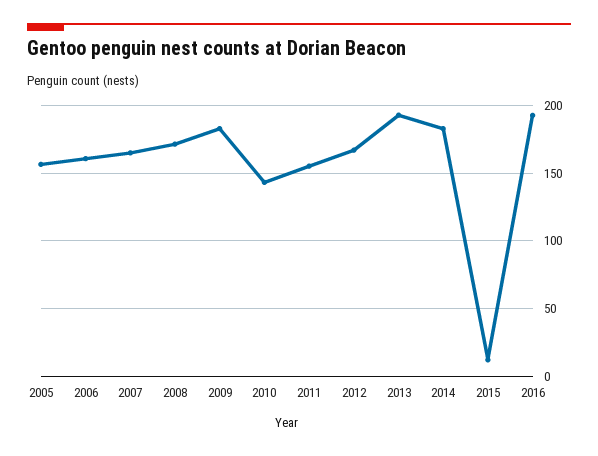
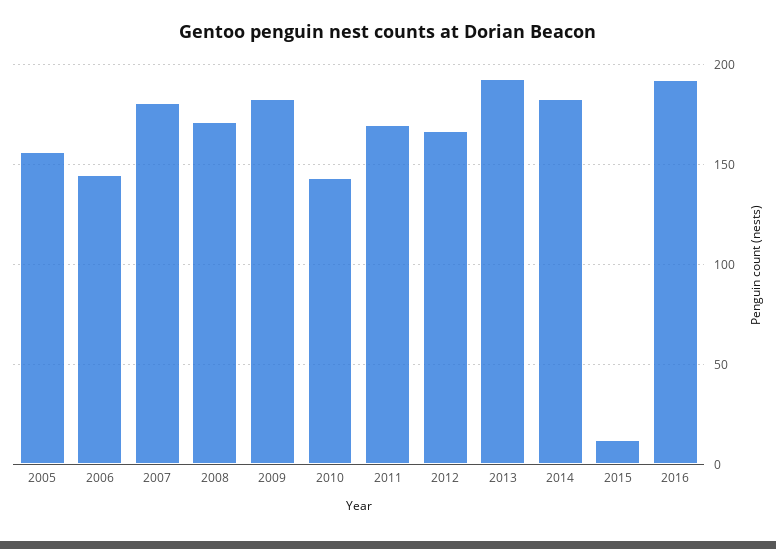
2006: 160 -> 145
2007: 165 -> 180
2011: 155 -> 170

